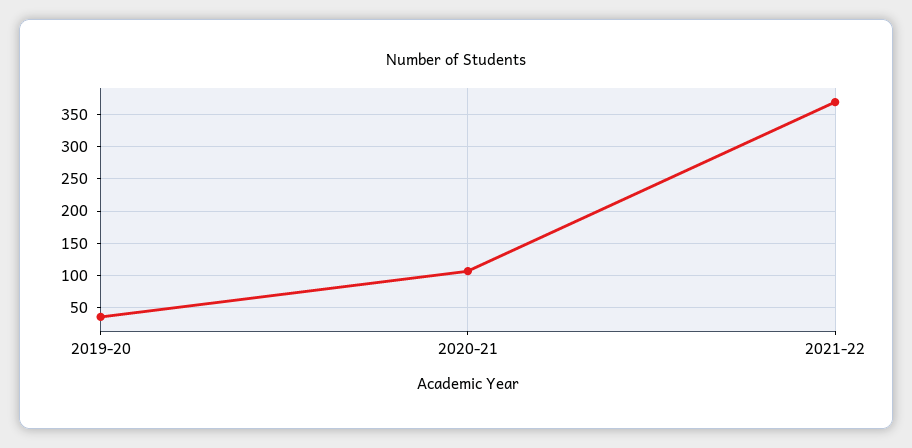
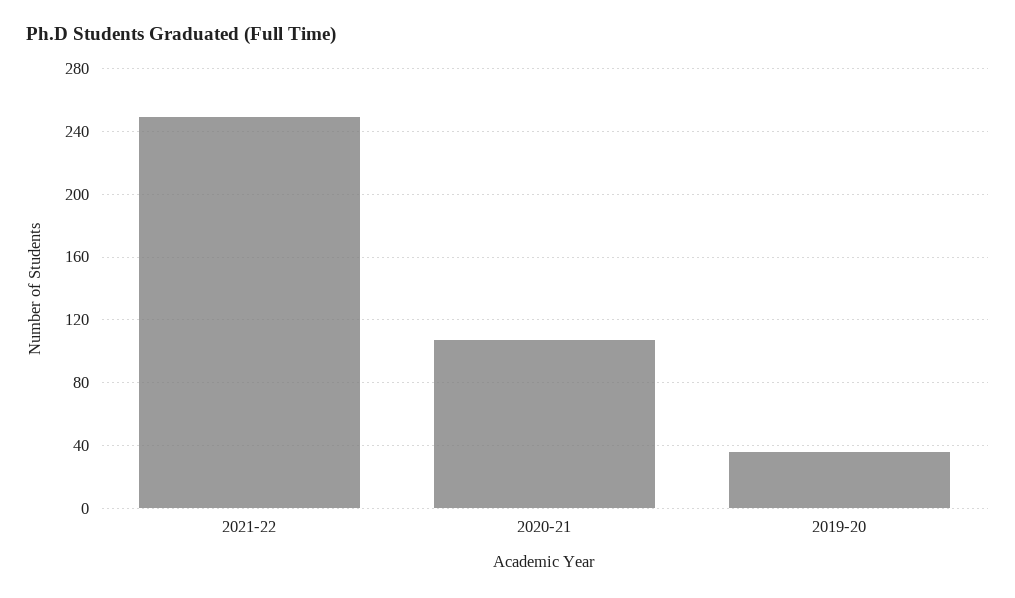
2021-22: 370 -> 250

